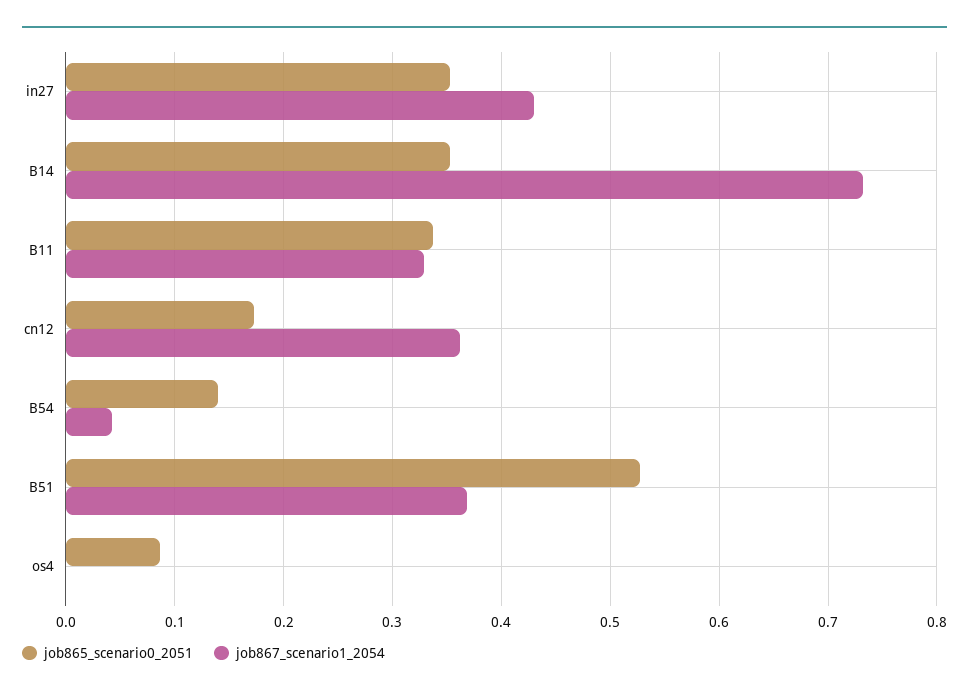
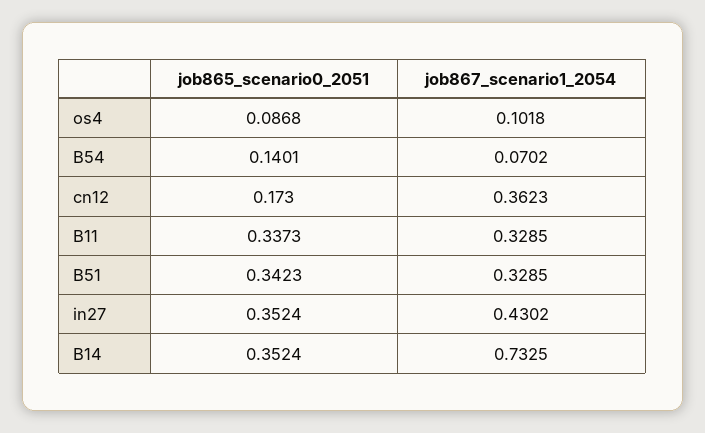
job867_scenario1_2054, B54: 0.04 -> 0.0702
job865_scenario0_2051, B51: 0.53 -> 0.3423
job867_scenario1_2054, B51: 0.37 -> 0.3285
job867_scenario1_2054, os4: 0 -> 0.1018

